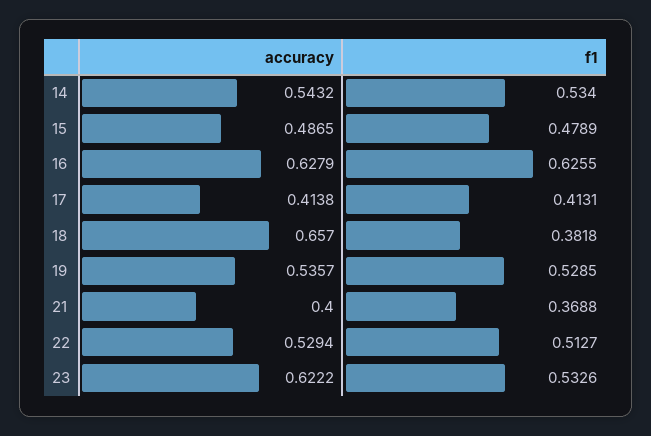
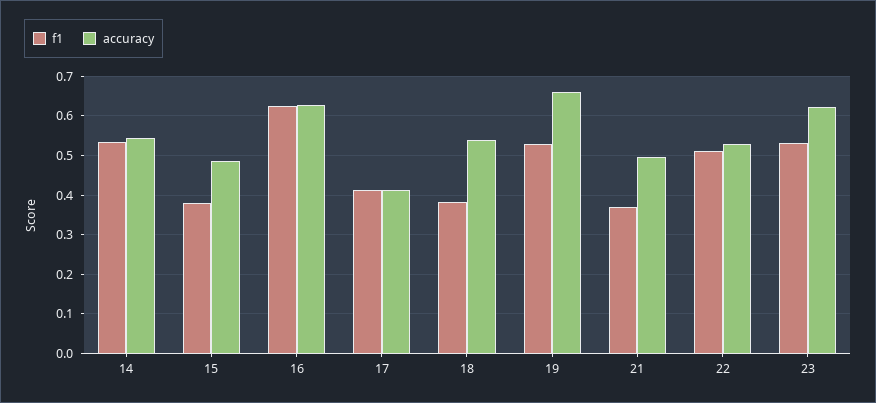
f1, 15: 0.4789 -> 0.38
accuracy, 18: 0.657 -> 0.54
accuracy, 19: 0.5357 -> 0.66
accuracy, 21: 0.4 -> 0.5

